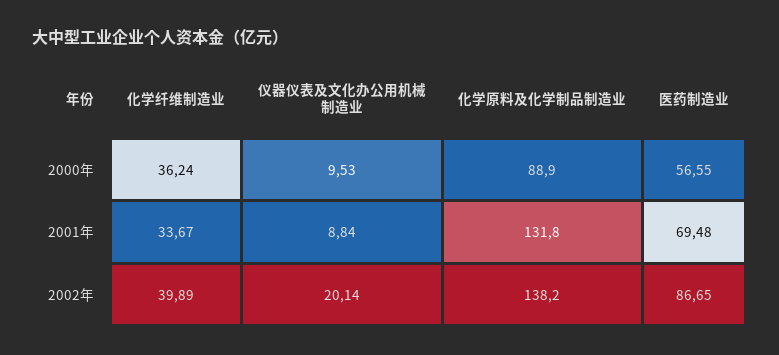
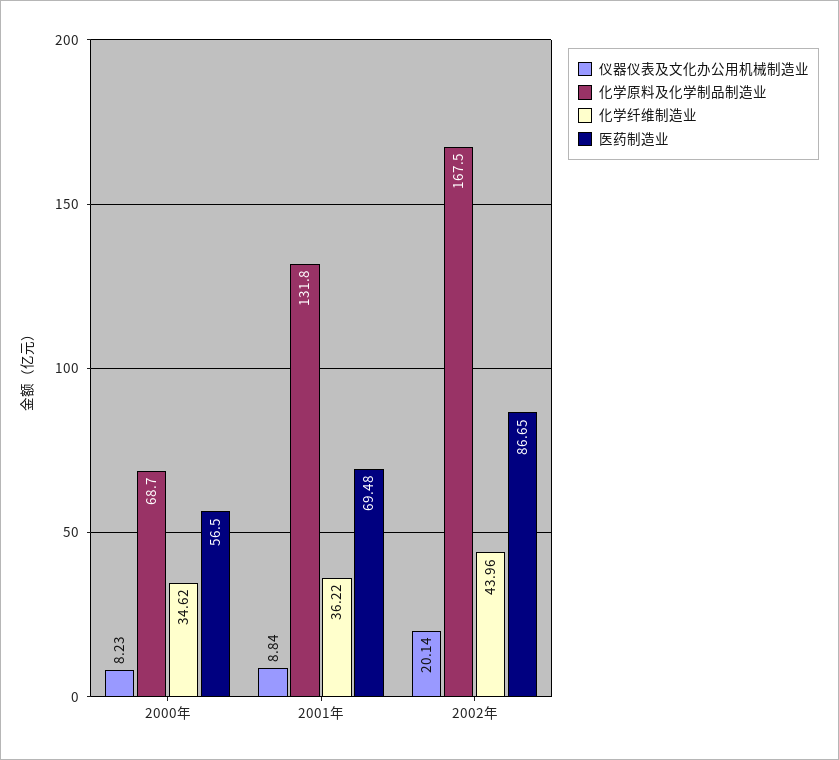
化学纤维制造业, 2000年: 36.24 -> 34.62
仪器仪表及文化办公用机械制造业, 2000年: 9.53 -> 8.23
化学原料及化学制品制造业, 2000年: 88.9 -> 68.7
医药制造业, 2000年: 56.55 -> 56.5
化学纤维制造业, 2001年: 33.67 -> 36.22
化学纤维制造业, 2002年: 39.89 -> 43.96
化学原料及化学制品制造业, 2002年: 138.2 -> 167.5

